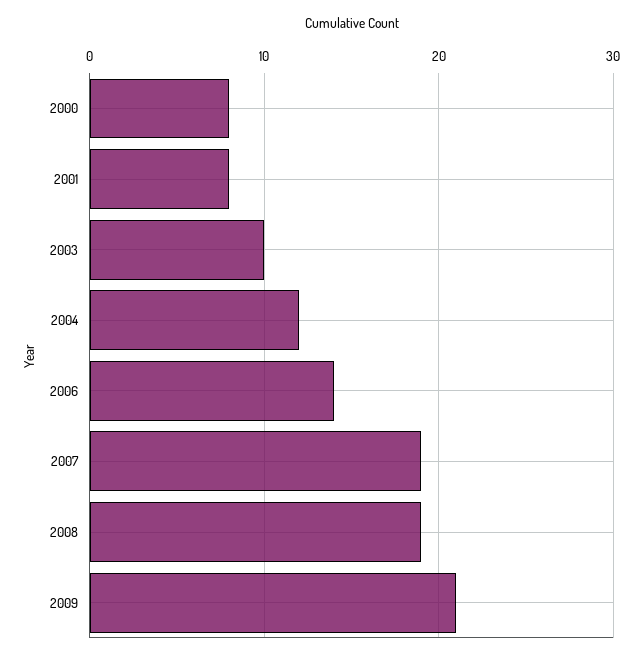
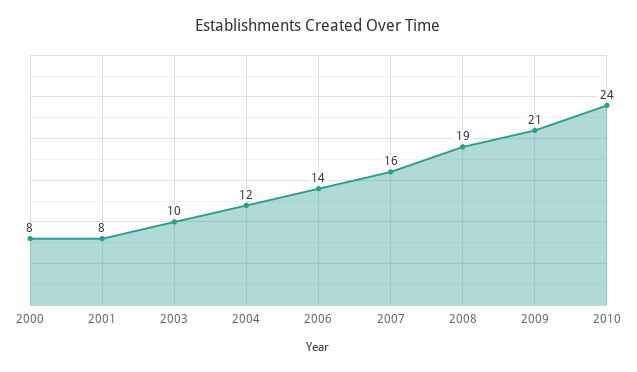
2007: 19 -> 16
2010: none -> 24

